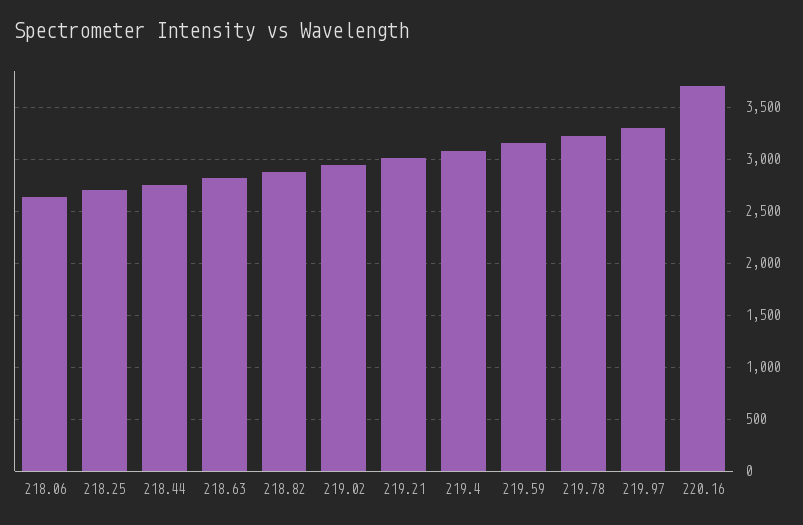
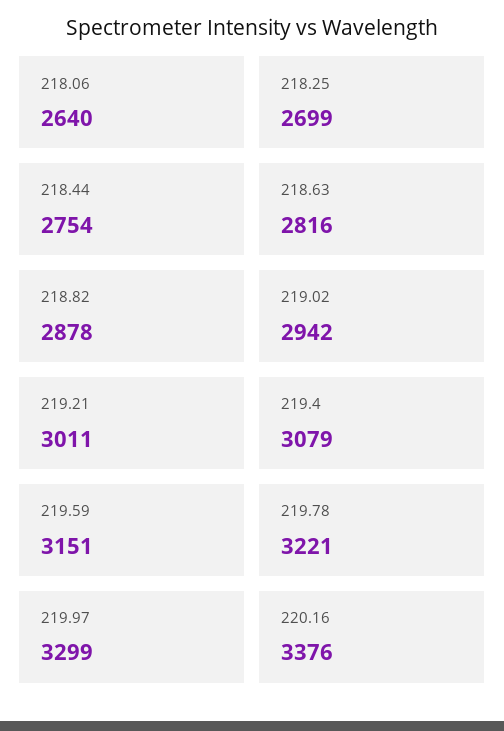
220.16: 3700 -> 3376

